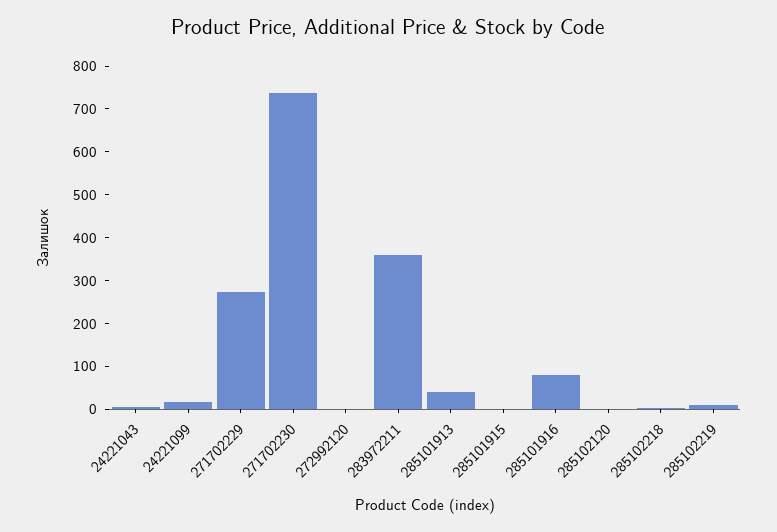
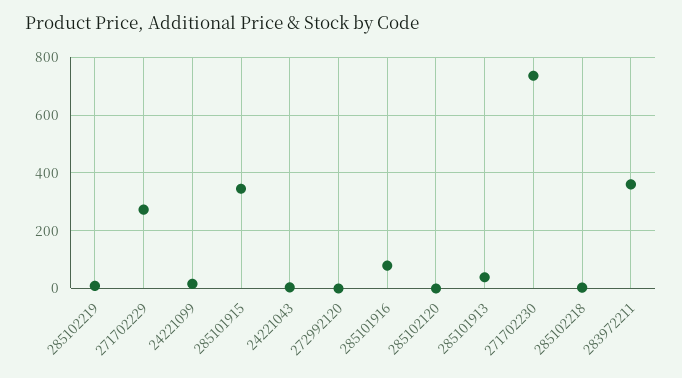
285101915: 0 -> 350

